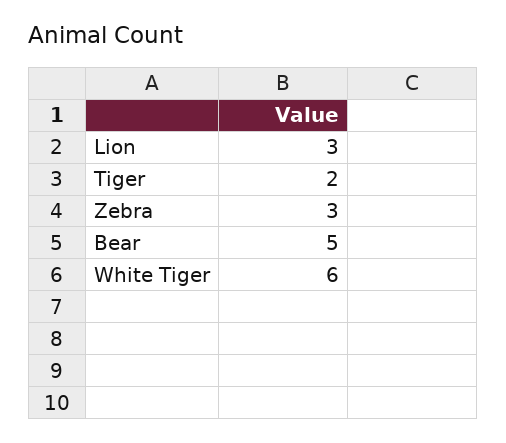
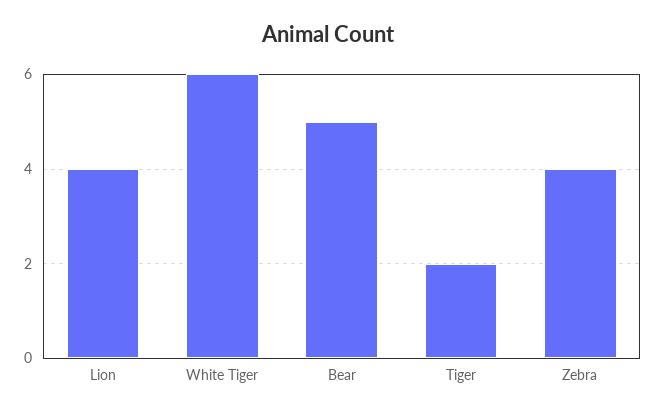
Lion: 3 -> 4
Zebra: 3 -> 4

